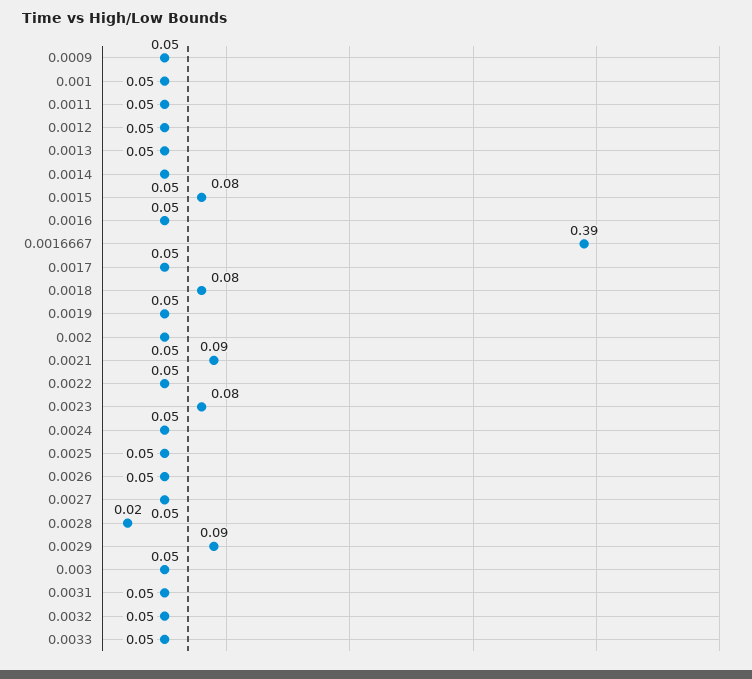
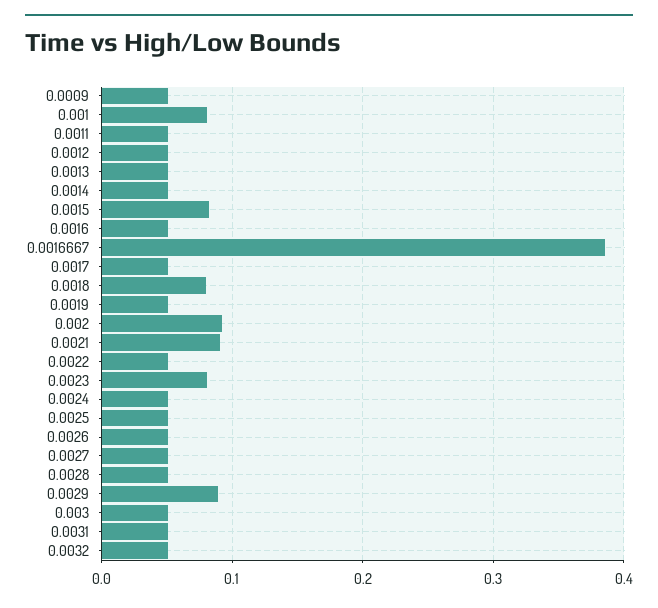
0.001: 0.05 -> 0.08
0.002: 0.05 -> 0.09
0.0028: 0.02 -> 0.05
0.0033: 0.05 -> none

